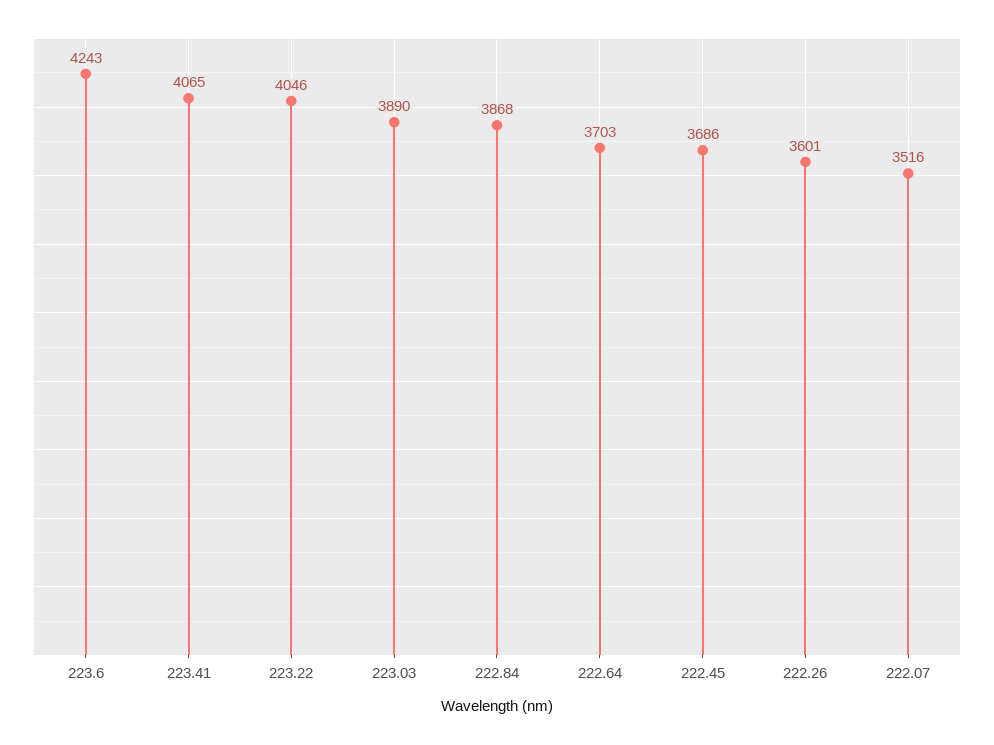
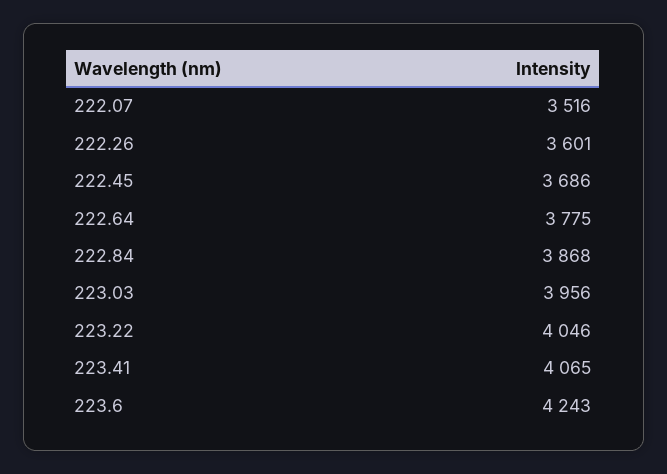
223.03: 3890 -> 3956
222.64: 3703 -> 3775

